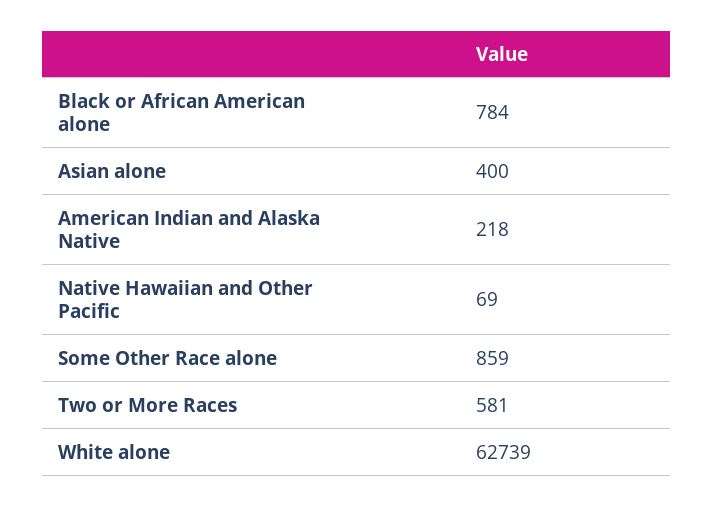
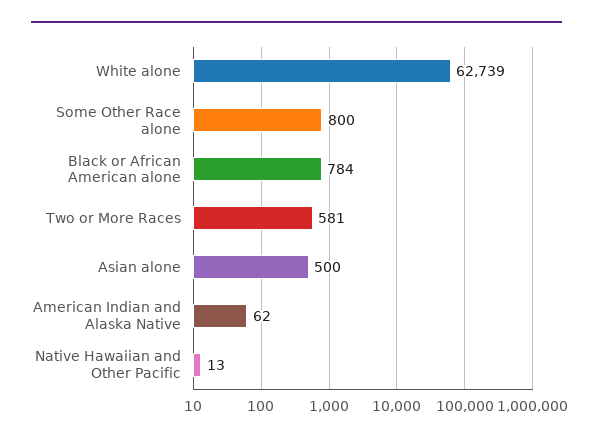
Asian alone: 400 -> 500
American Indian and Alaska Native: 218 -> 62
Native Hawaiian and Other Pacific: 69 -> 13
Some Other Race alone: 859 -> 800

